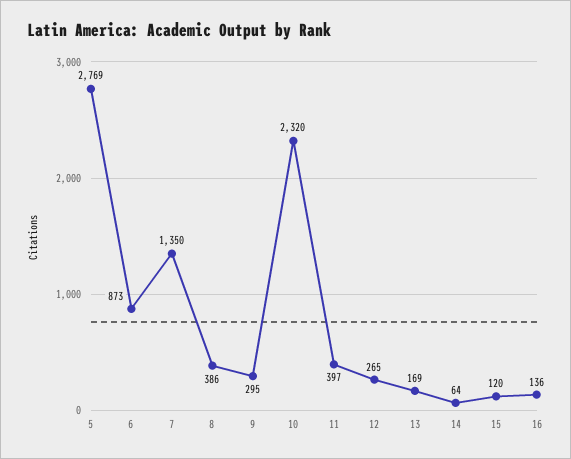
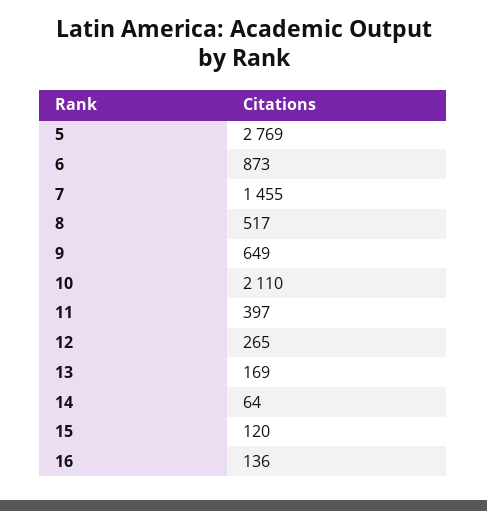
7: 1350 -> 1455
8: 386 -> 517
9: 295 -> 649
10: 2320 -> 2110

